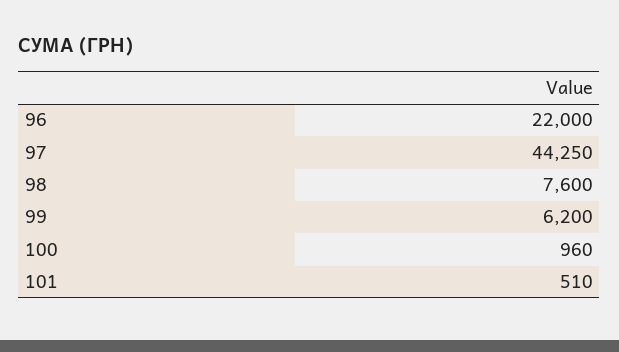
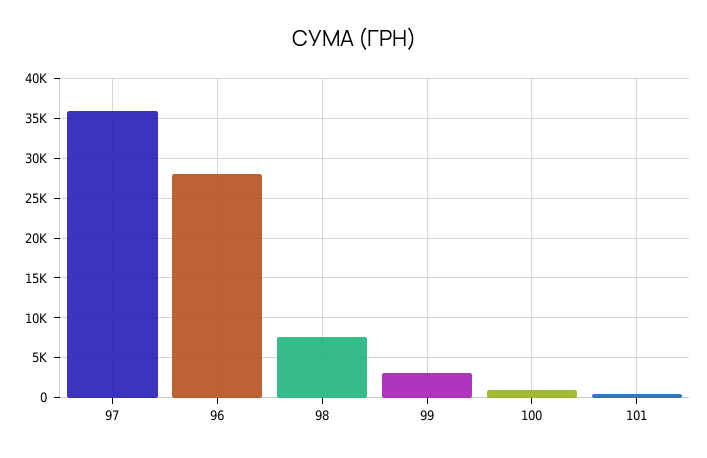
96: 22000 -> 28000
97: 44250 -> 36000
99: 6200 -> 3000

